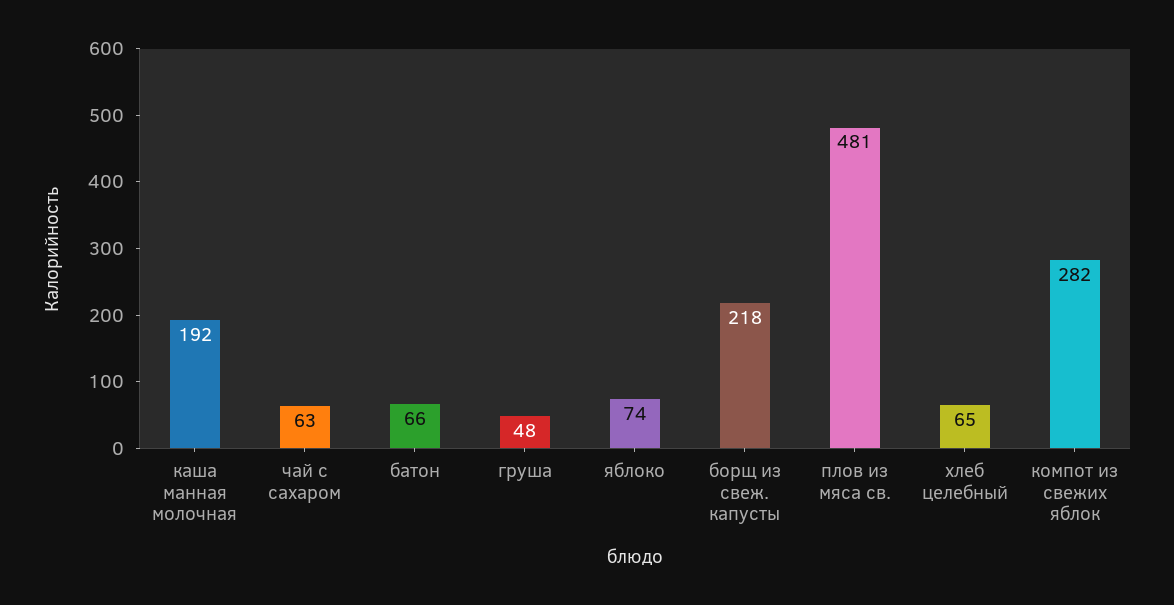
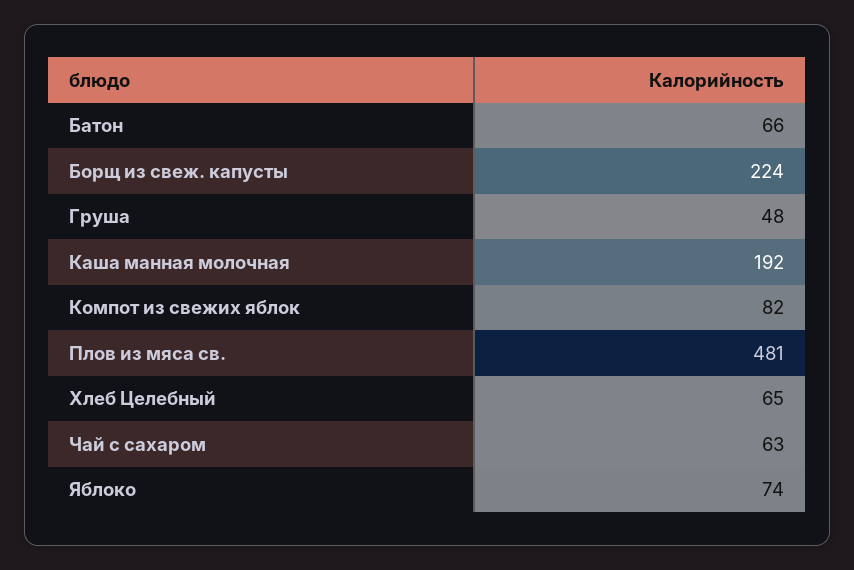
борщ из свеж. капусты: 218 -> 224
компот из свежих яблок: 282 -> 82

